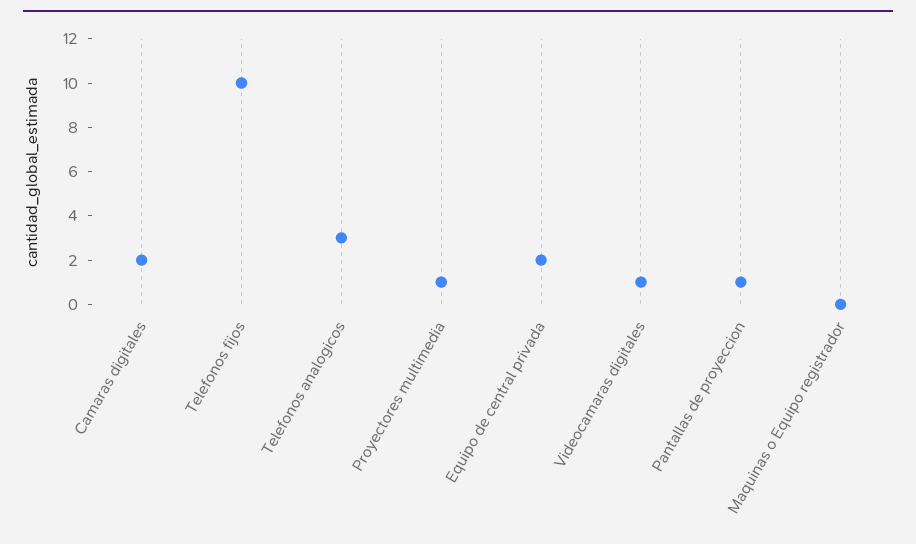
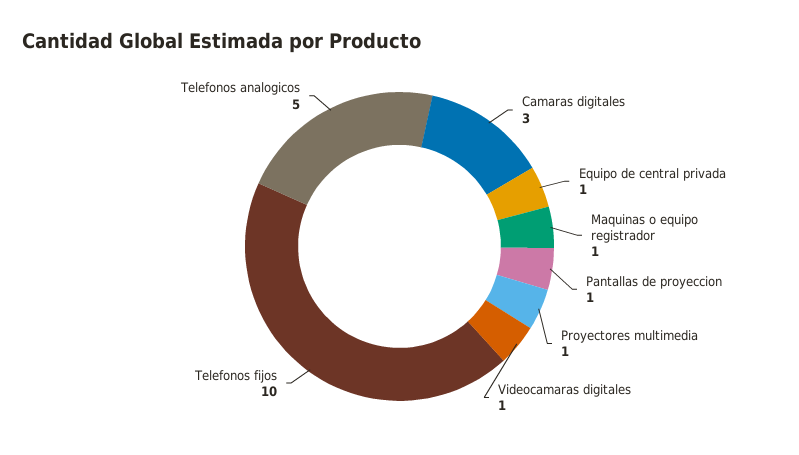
Camaras digitales: 2 -> 3
Telefonos analogicos: 3 -> 5
Equipo de central privada: 2 -> 1
Maquinas o Equipo registrador: 0 -> 1

